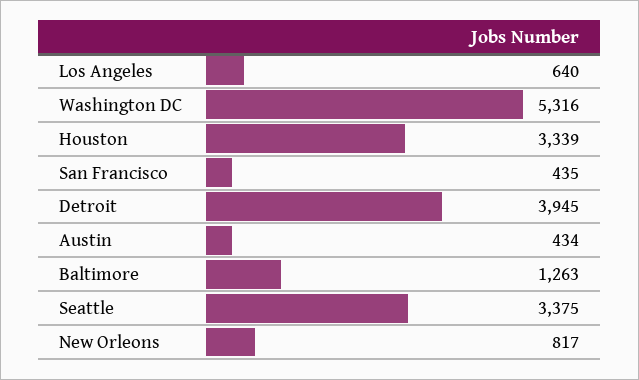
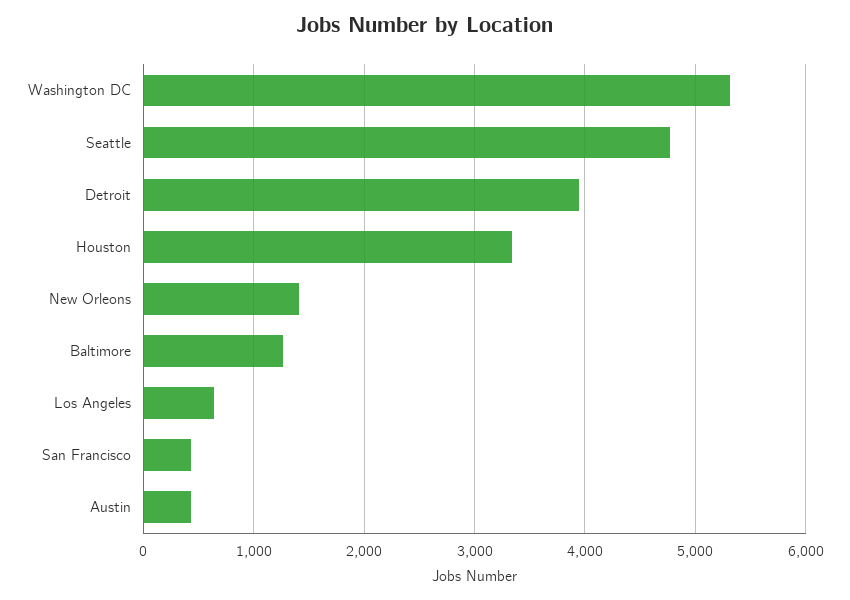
Seattle: 3375 -> 4800
New Orleons: 817 -> 1400

